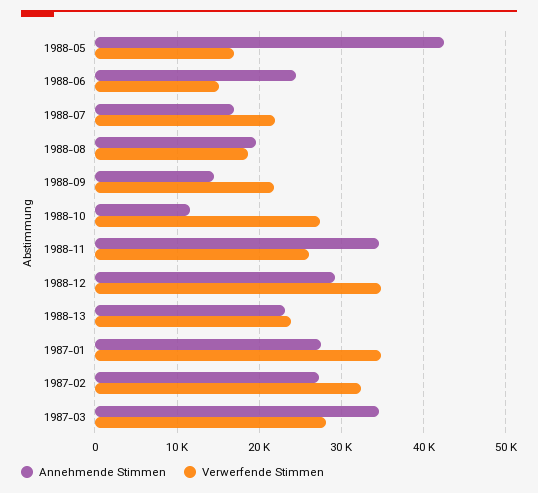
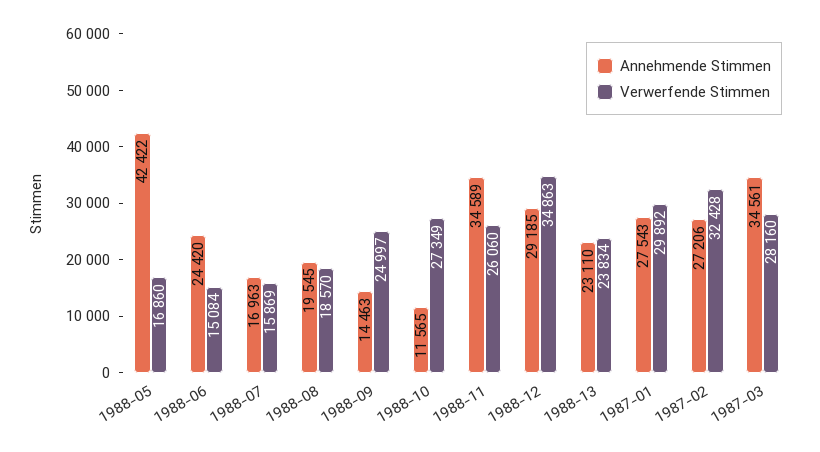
Verwerfende Stimmen, 1988-07: 22000 -> 15869
Verwerfende Stimmen, 1988-09: 22000 -> 24997
Verwerfende Stimmen, 1987-01: 35000 -> 29892

